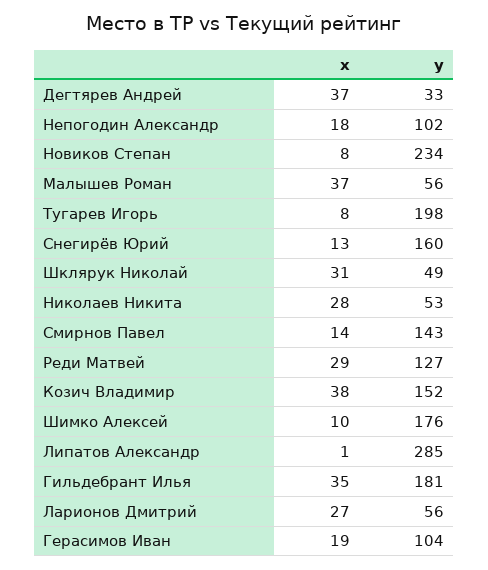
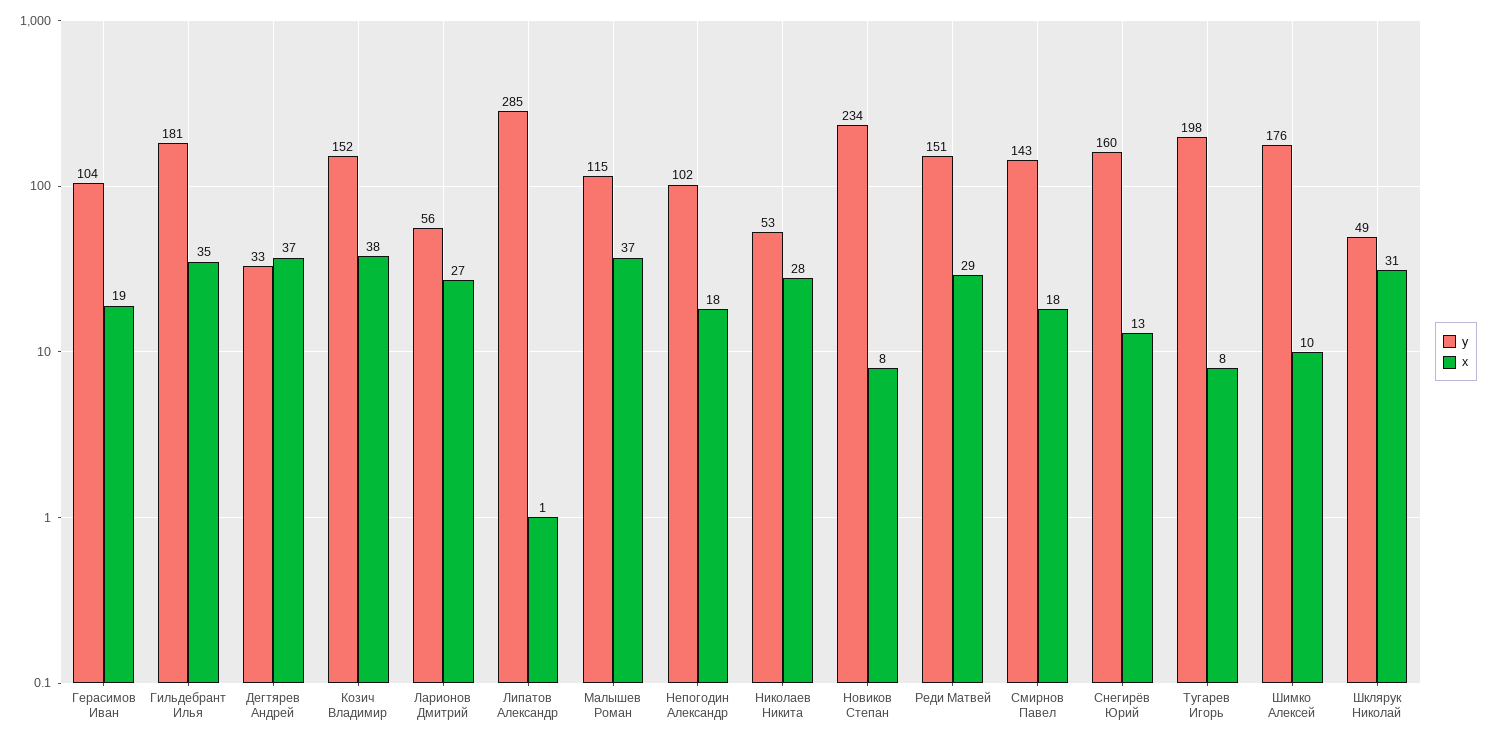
y, Малышев Роман: 56 -> 115
x, Смирнов Павел: 14 -> 18
y, Реди Матвей: 127 -> 151

